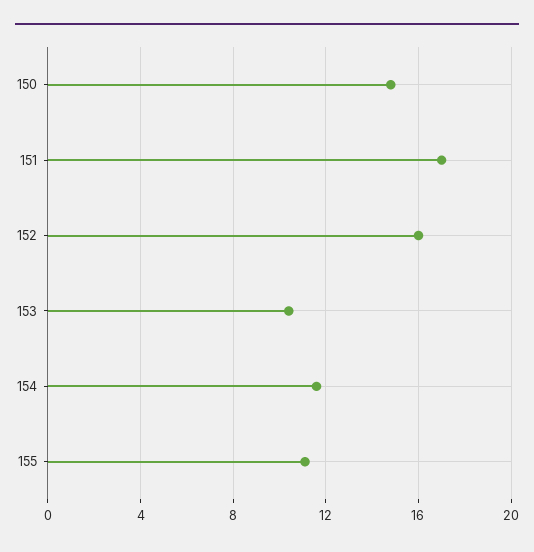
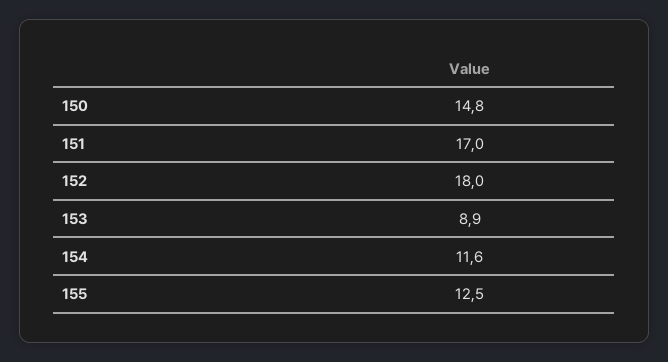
152: 16 -> 18
153: 10.5 -> 8.9
155: 11 -> 12.5

